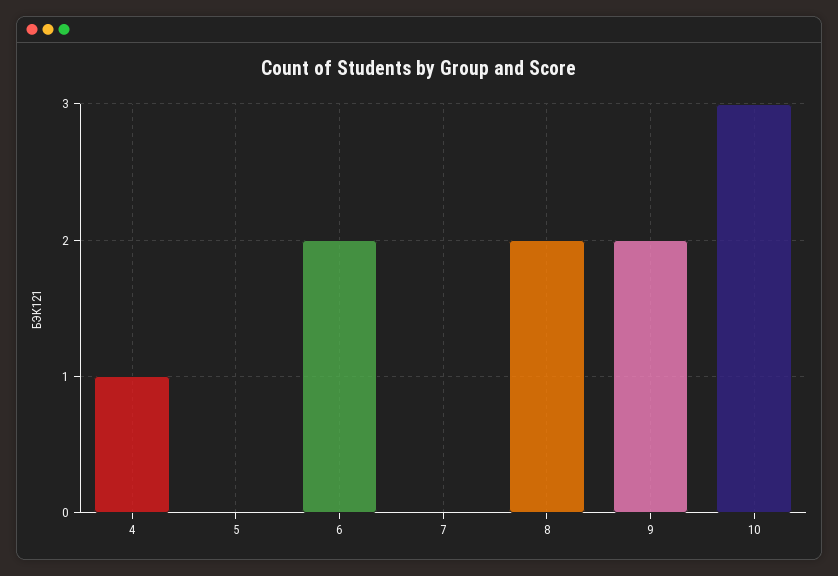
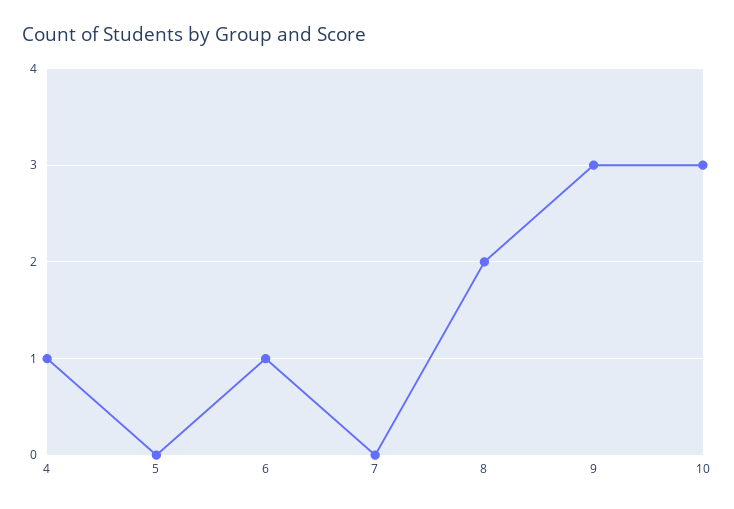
6: 2 -> 1
9: 2 -> 3

